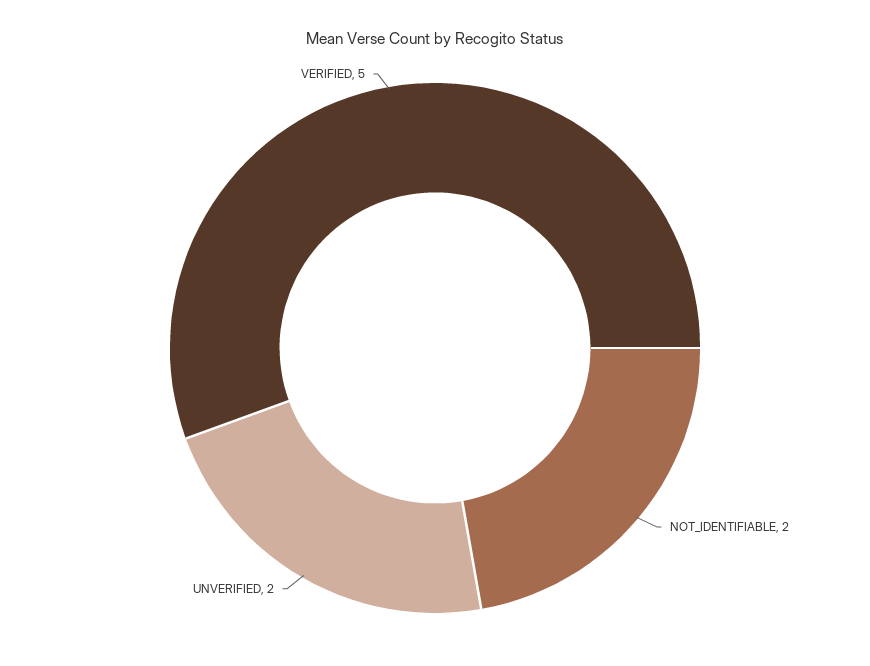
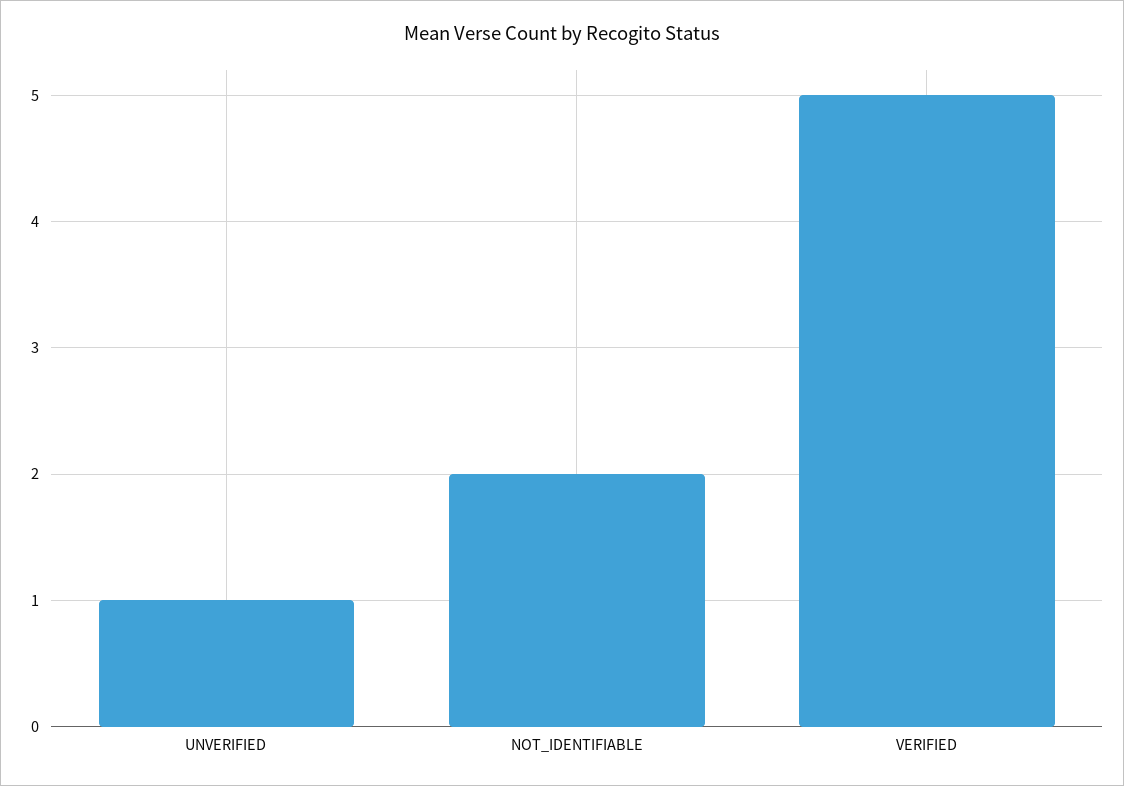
UNVERIFIED: 2 -> 1

